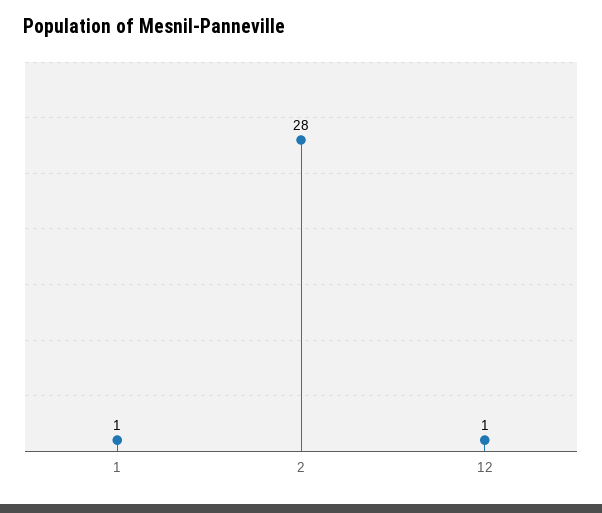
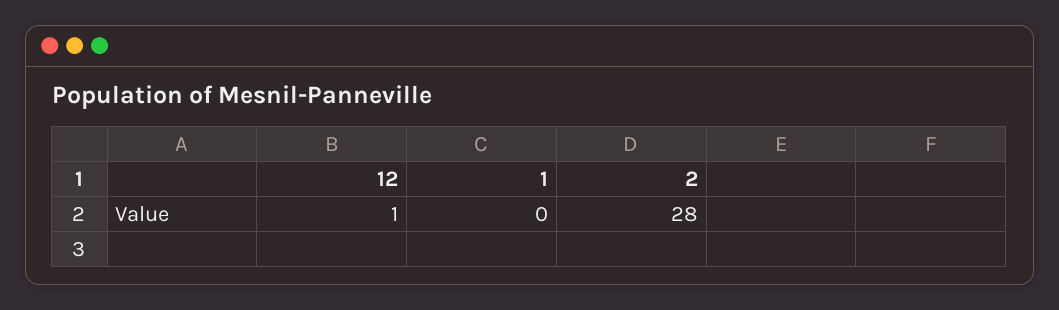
1: 1 -> 0

